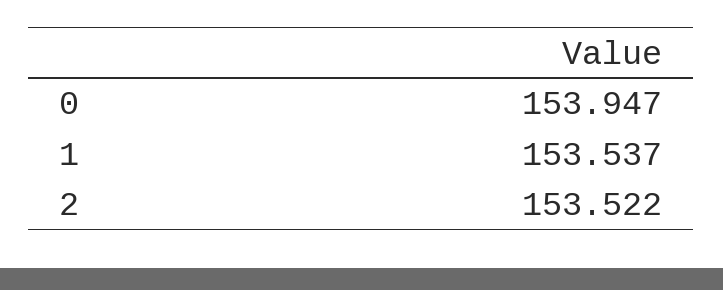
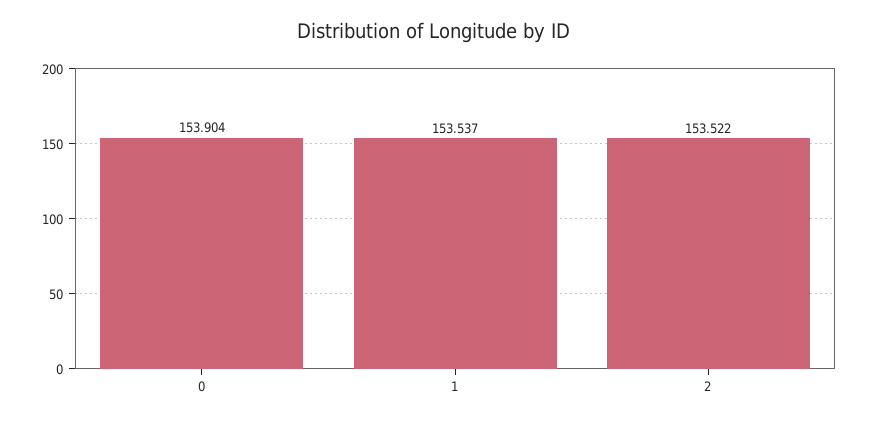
0: 153.947 -> 153.904

